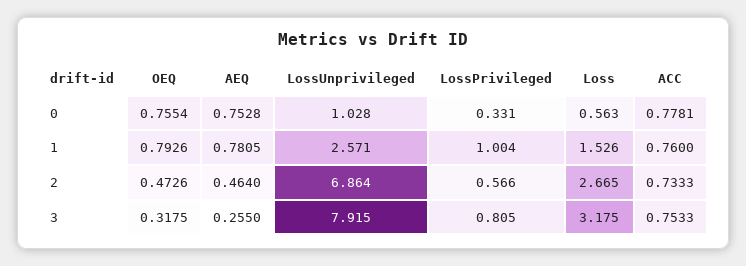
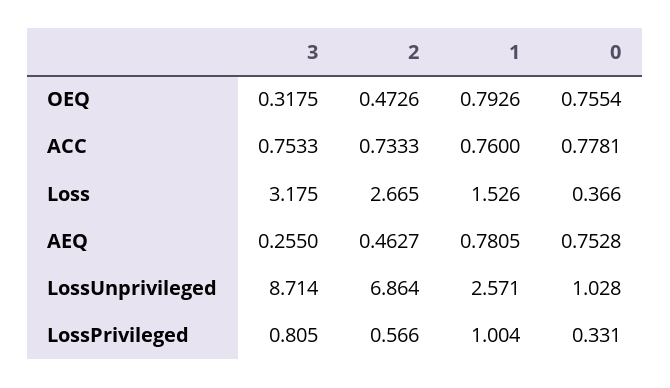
Loss, 0: 0.563 -> 0.366
AEQ, 2: 0.464 -> 0.4627
LossUnprivileged, 3: 7.915 -> 8.714

